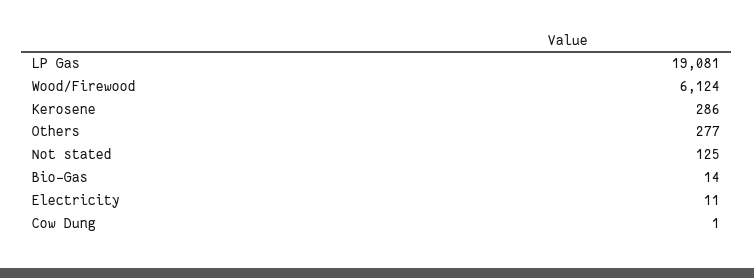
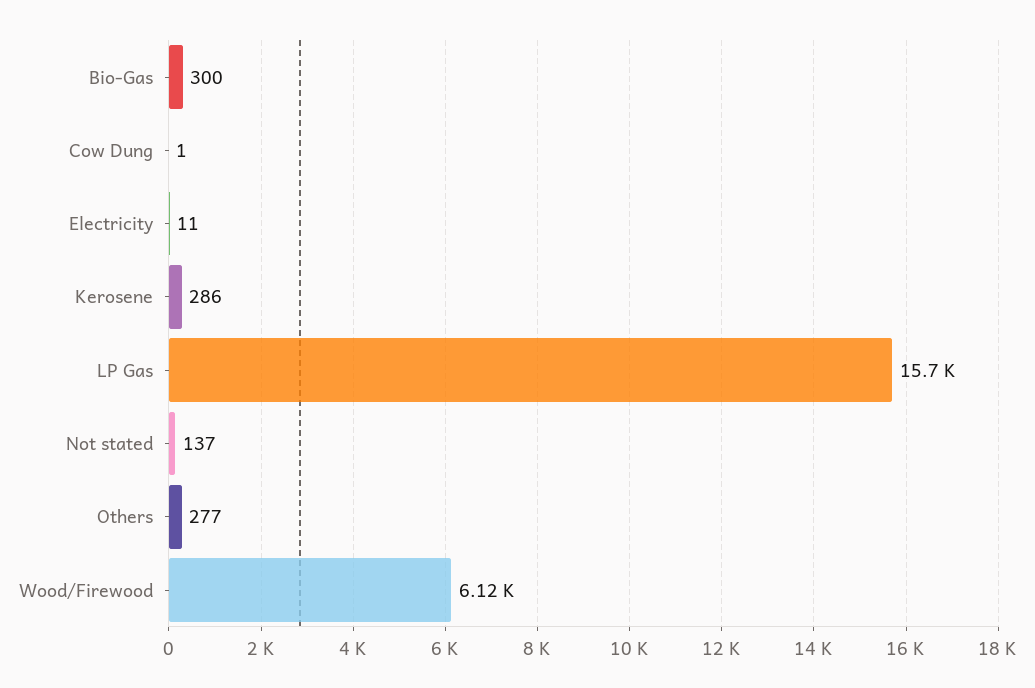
LP Gas: 19081 -> 15700
Not stated: 125 -> 137
Bio-Gas: 14 -> 300

